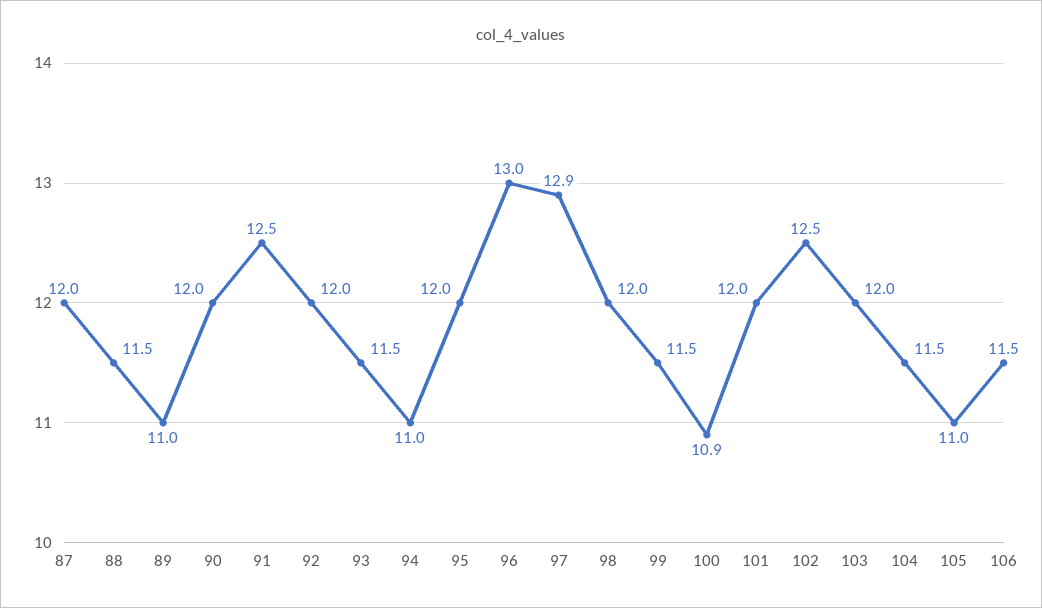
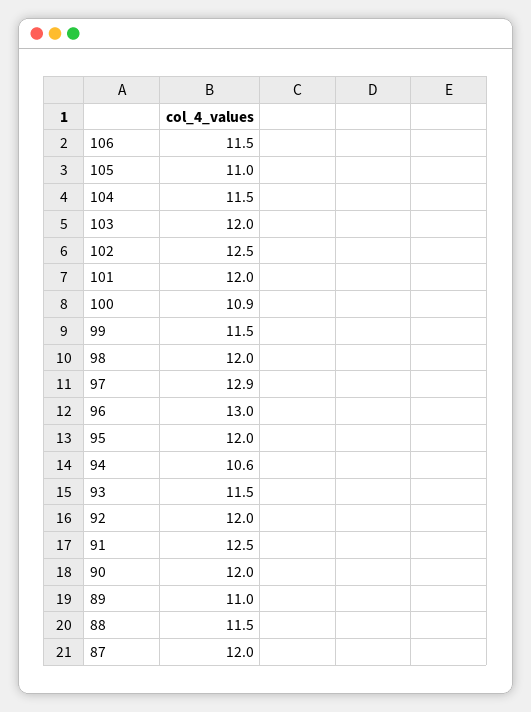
94: 11 -> 10.6

